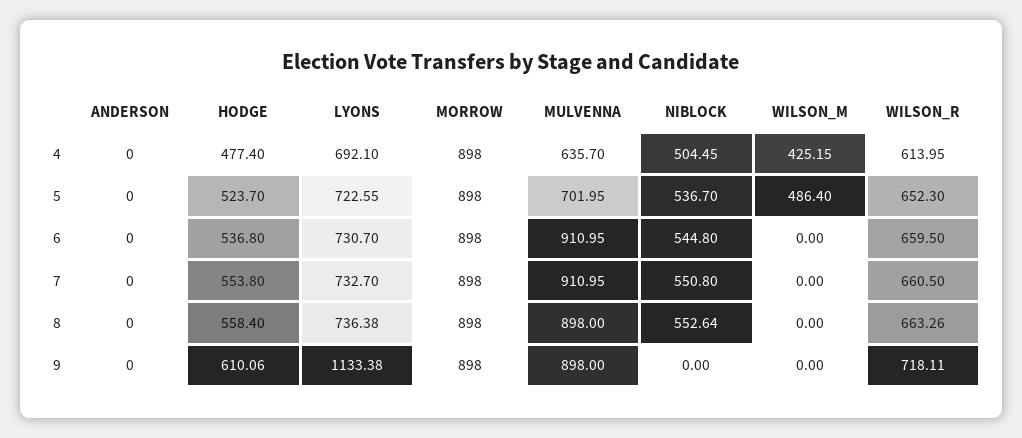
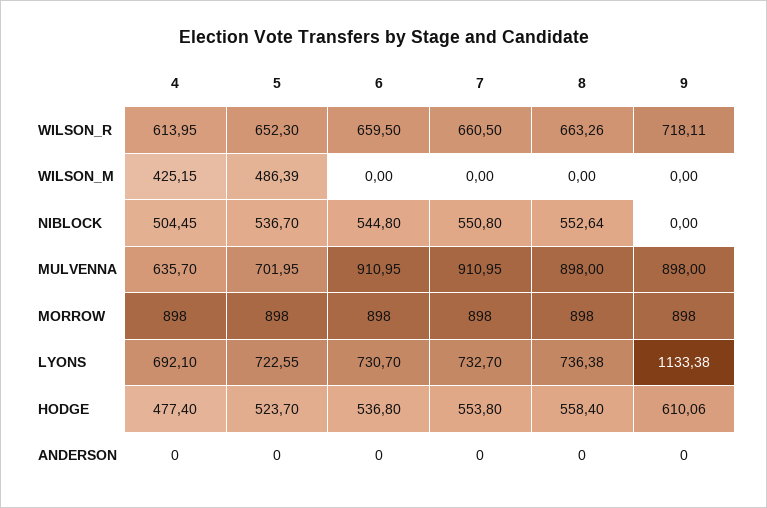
WILSON_M, 5: 486.4 -> 486.39

